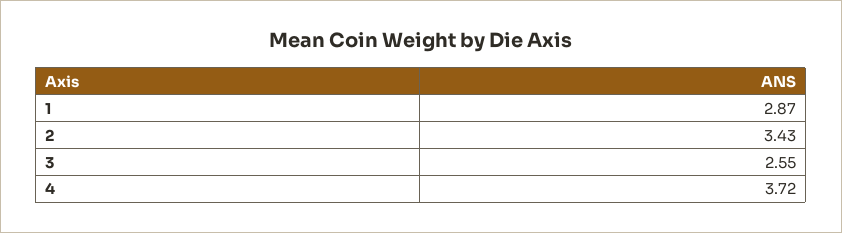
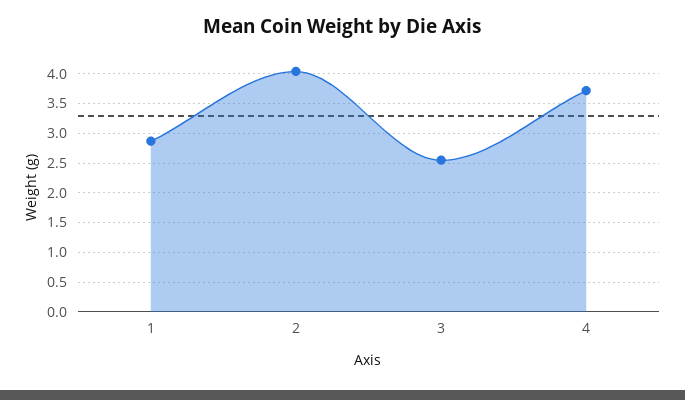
2: 3.43 -> 4

